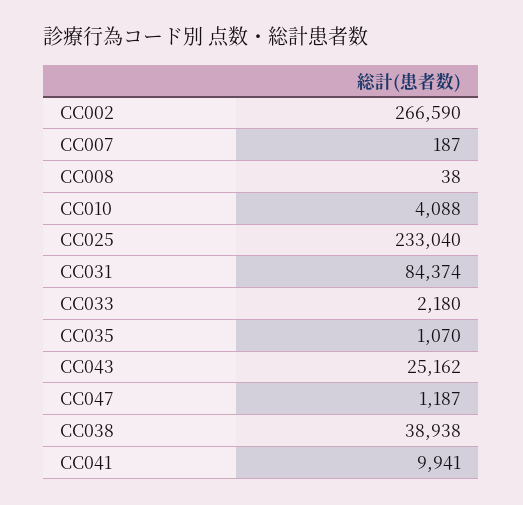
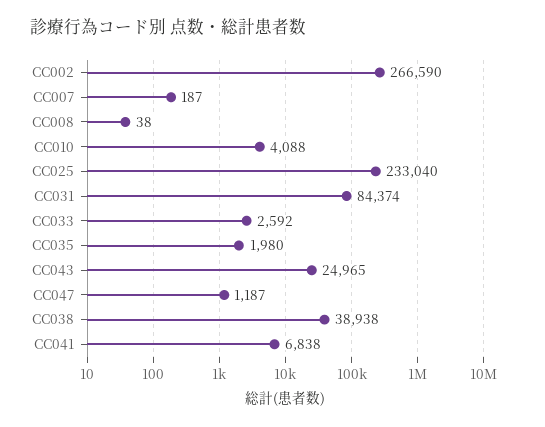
CC033: 2180 -> 2592
CC035: 1070 -> 1980
CC043: 25162 -> 24965
CC041: 9941 -> 6838

